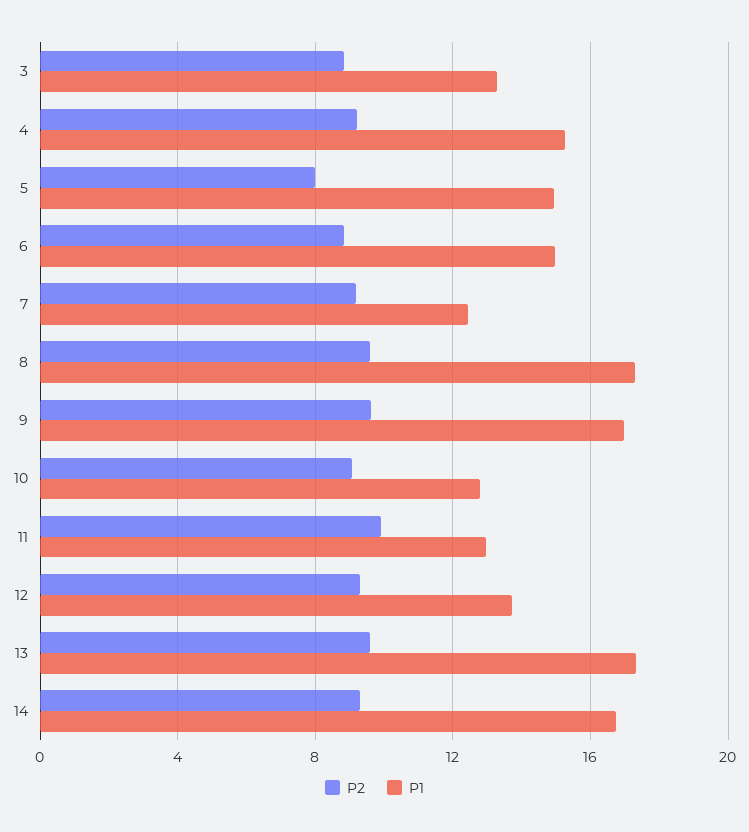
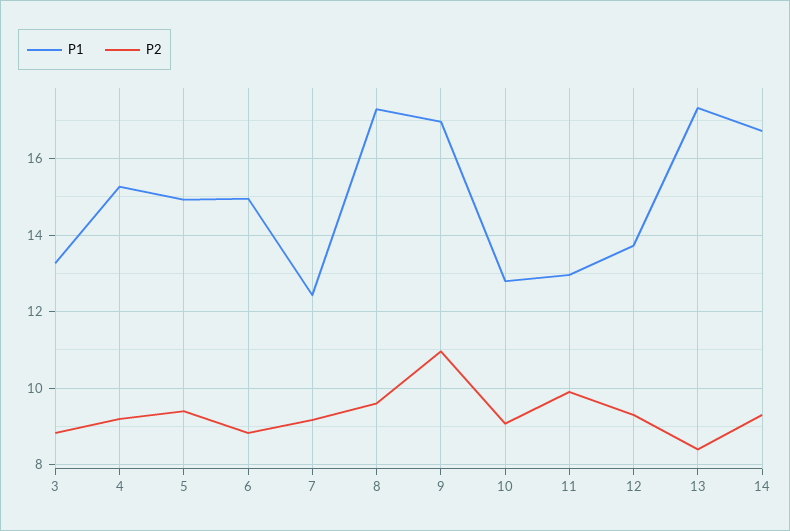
P2, 5: 8 -> 9.4
P2, 9: 9.5 -> 11
P2, 13: 9.5 -> 8.4

